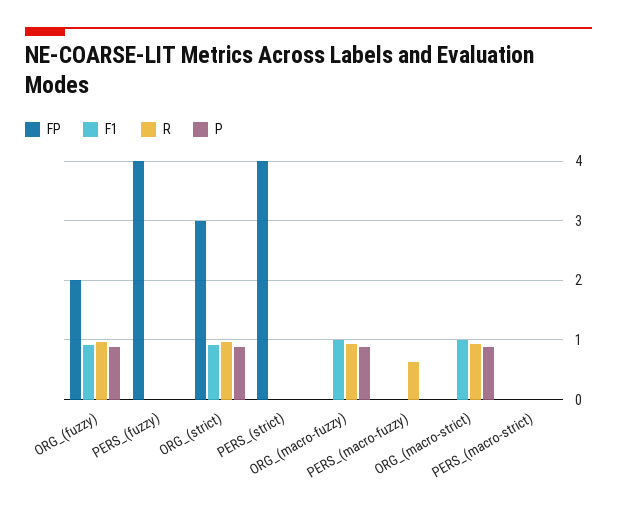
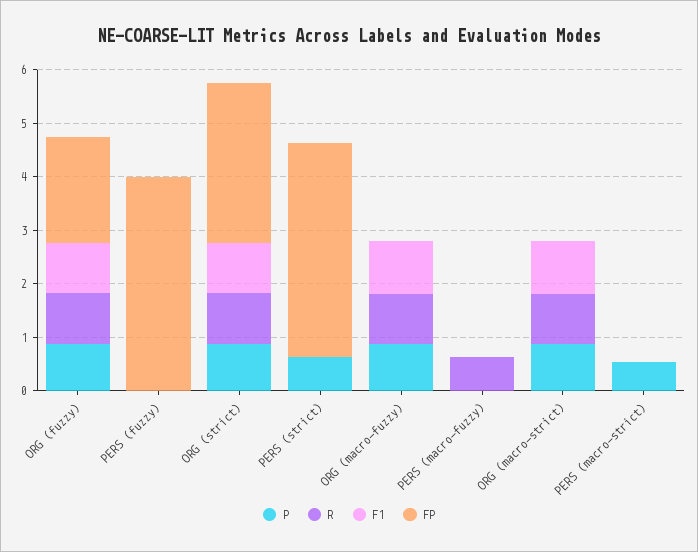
P, PERS_(strict): 0 -> 0.6
P, PERS_(macro-strict): 0 -> 0.6

